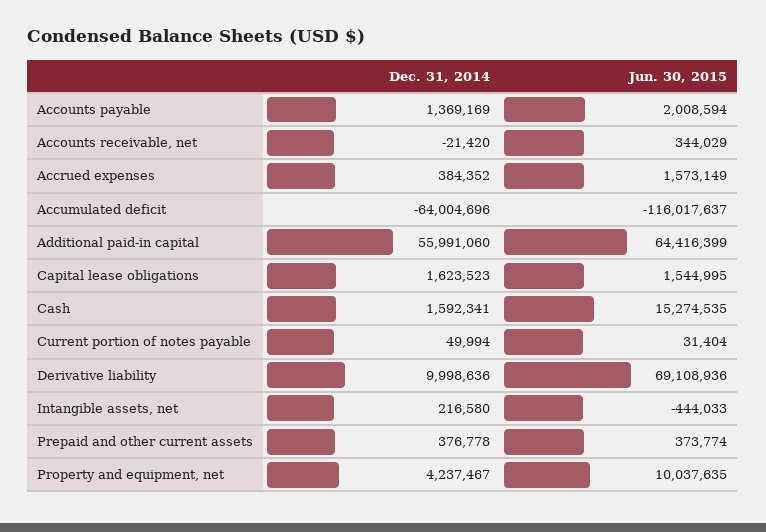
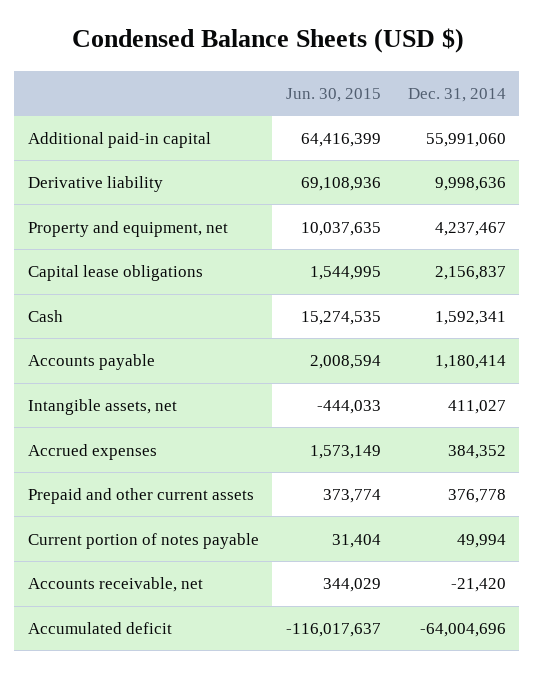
Dec. 31, 2014, Accounts payable: 1369169 -> 1180414
Dec. 31, 2014, Capital lease obligations: 1623523 -> 2156837
Dec. 31, 2014, Intangible assets, net: 216580 -> 411027

